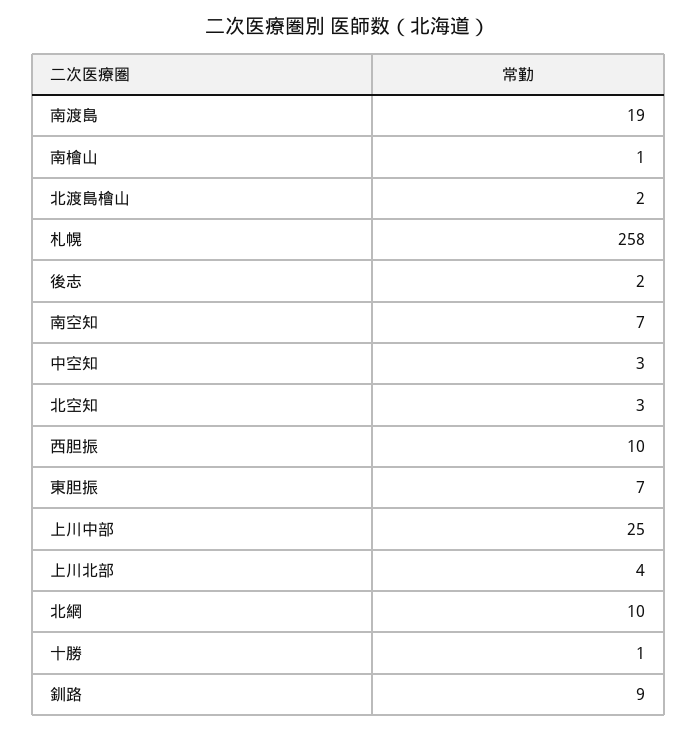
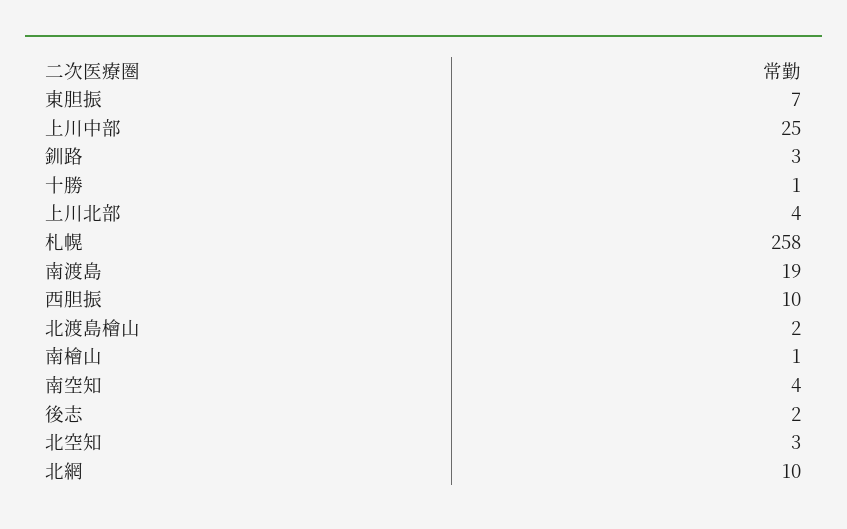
南空知: 7 -> 4
中空知: 3 -> none
釧路: 9 -> 3

